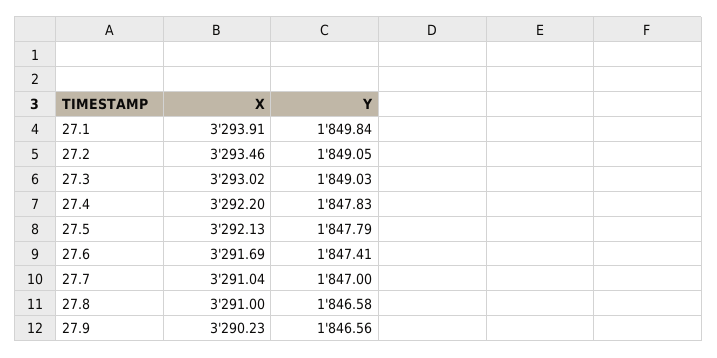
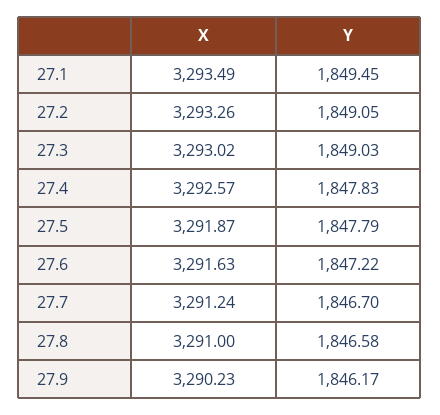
X, 27.1: 3293.91 -> 3293.49
Y, 27.1: 1849.84 -> 1849.45
X, 27.2: 3293.46 -> 3293.26
X, 27.4: 3292.2 -> 3292.57
X, 27.5: 3292.13 -> 3291.87
X, 27.6: 3291.69 -> 3291.63
Y, 27.6: 1847.41 -> 1847.22
X, 27.7: 3291.04 -> 3291.24
Y, 27.7: 1847 -> 1846.7
Y, 27.9: 1846.56 -> 1846.17

